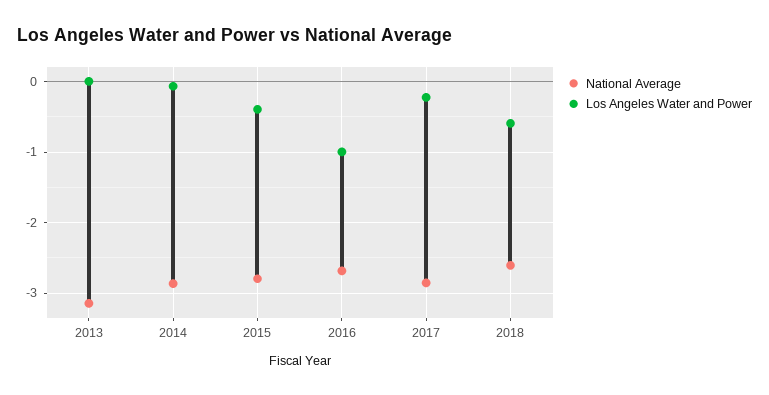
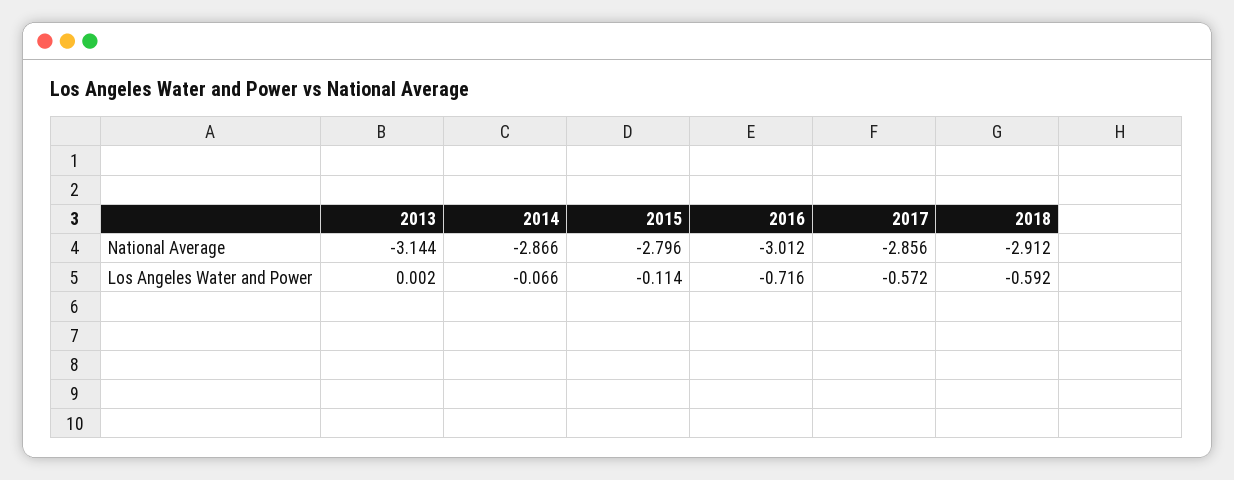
Los Angeles Water and Power, 2015: -0.4 -> -0.114
National Average, 2016: -2.7 -> -3.012
Los Angeles Water and Power, 2016: -1 -> -0.716
Los Angeles Water and Power, 2017: -0.2 -> -0.572
National Average, 2018: -2.6 -> -2.912

